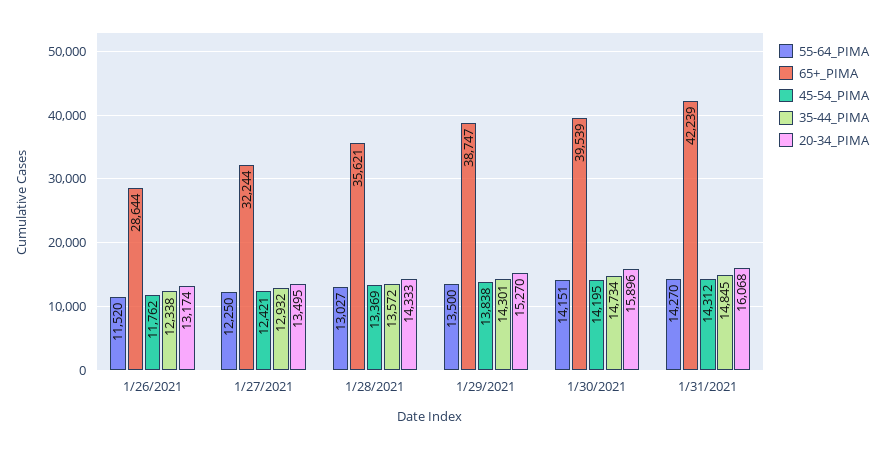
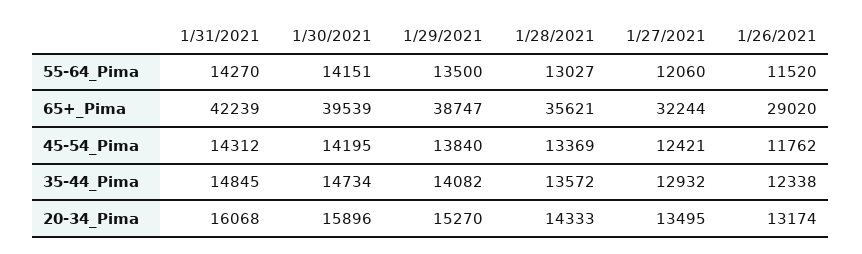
65+_PIMA, 1/26/2021: 28644 -> 29020
55-64_PIMA, 1/27/2021: 12250 -> 12060
45-54_PIMA, 1/29/2021: 13838 -> 13840
35-44_PIMA, 1/29/2021: 14301 -> 14082

